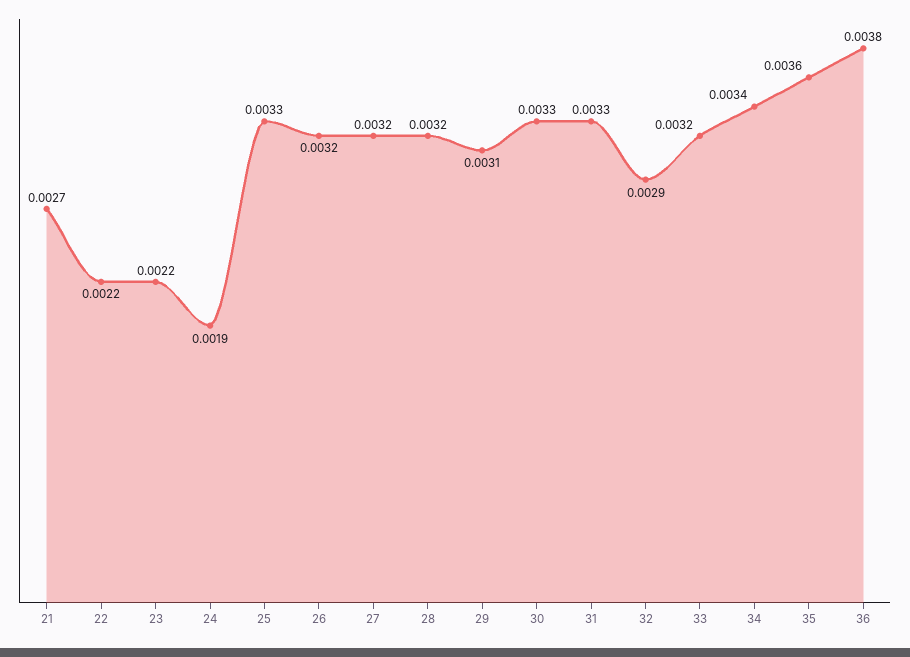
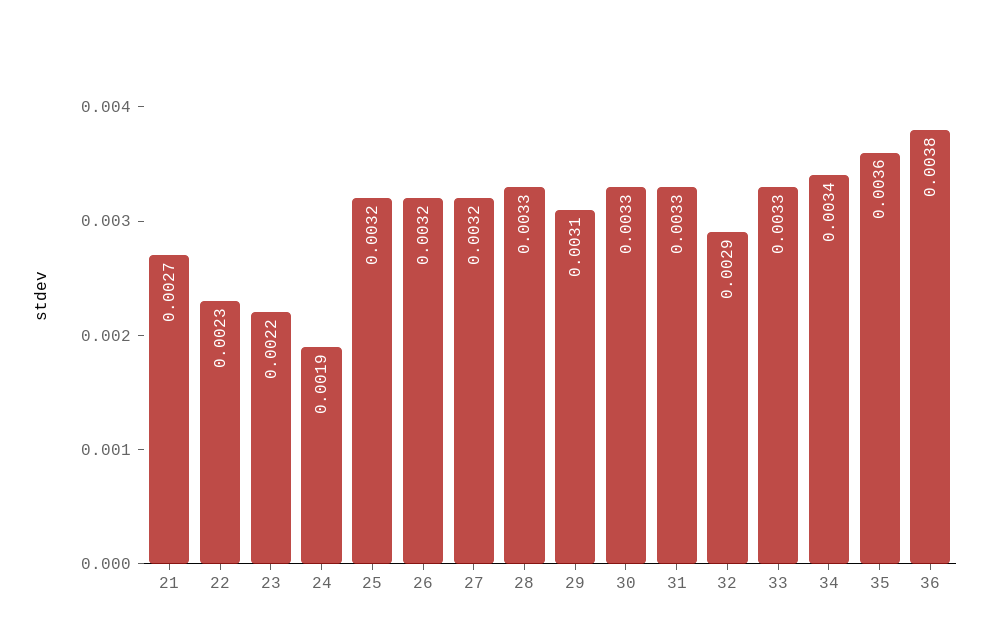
22: 0.0022 -> 0.0023
25: 0.0033 -> 0.0032
28: 0.0032 -> 0.0033
33: 0.0032 -> 0.0033

